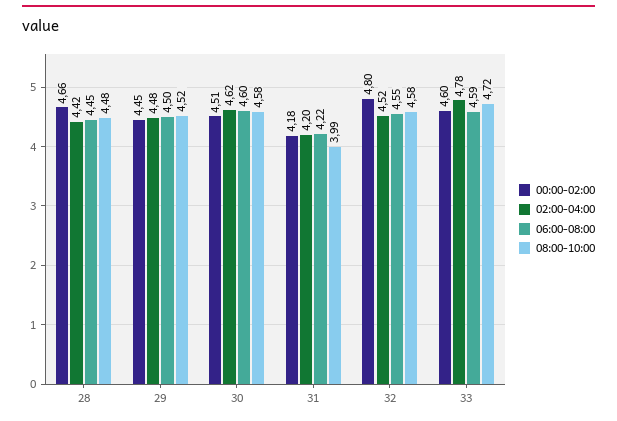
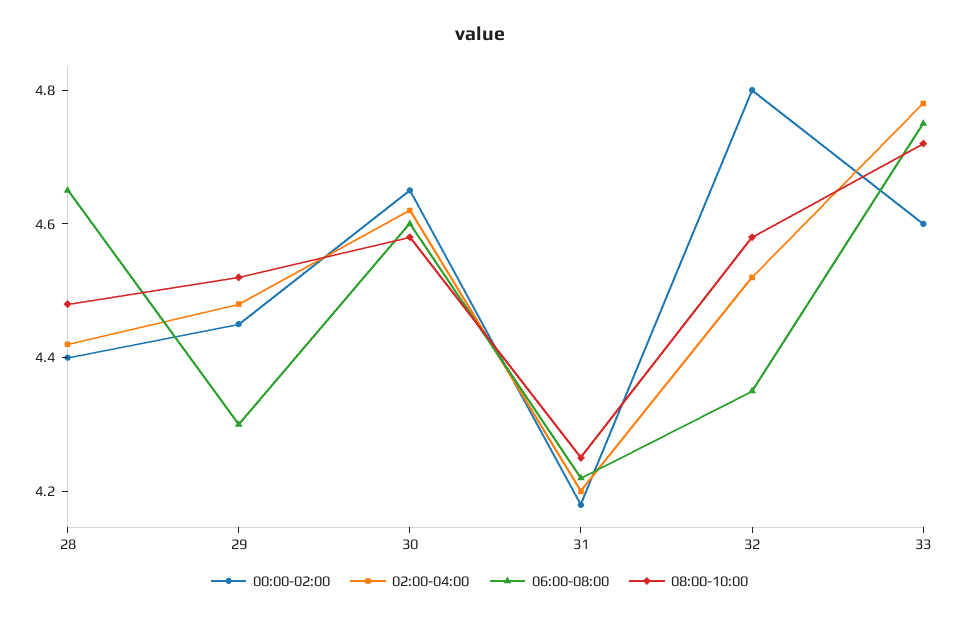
00:00-02:00, 28: 4.66 -> 4.4
06:00-08:00, 28: 4.45 -> 4.65
06:00-08:00, 29: 4.5 -> 4.3
00:00-02:00, 30: 4.51 -> 4.65
08:00-10:00, 31: 3.99 -> 4.25
06:00-08:00, 32: 4.55 -> 4.35
06:00-08:00, 33: 4.59 -> 4.75

